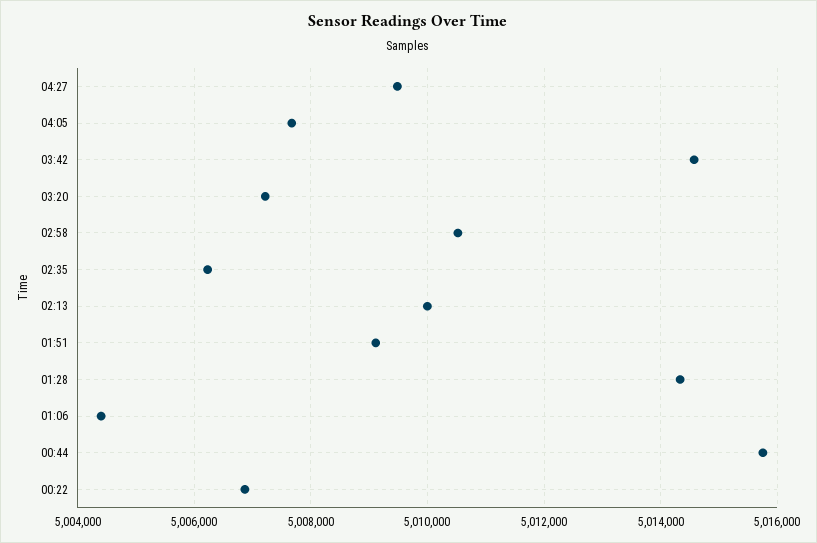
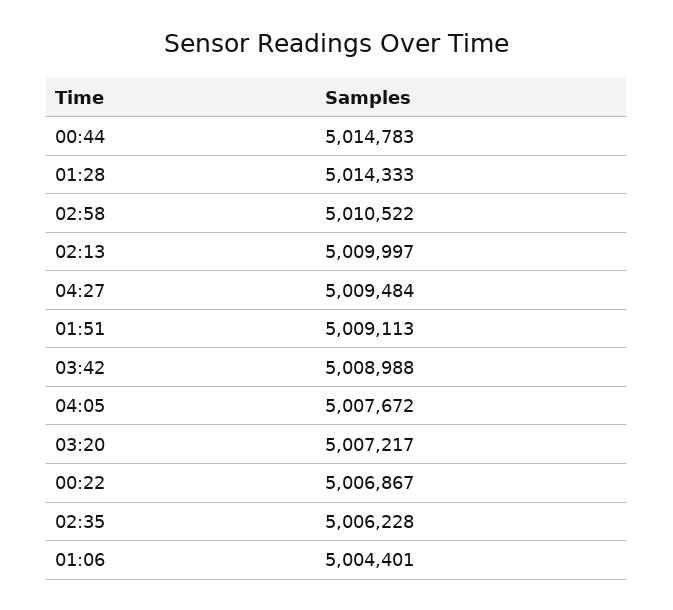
03:42: 5014600 -> 5008988
00:44: 5015800 -> 5014783

